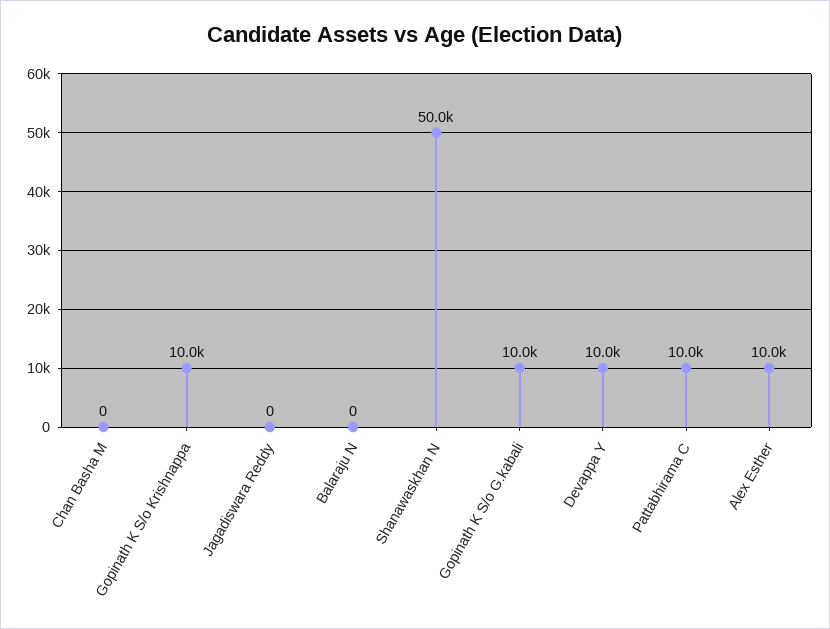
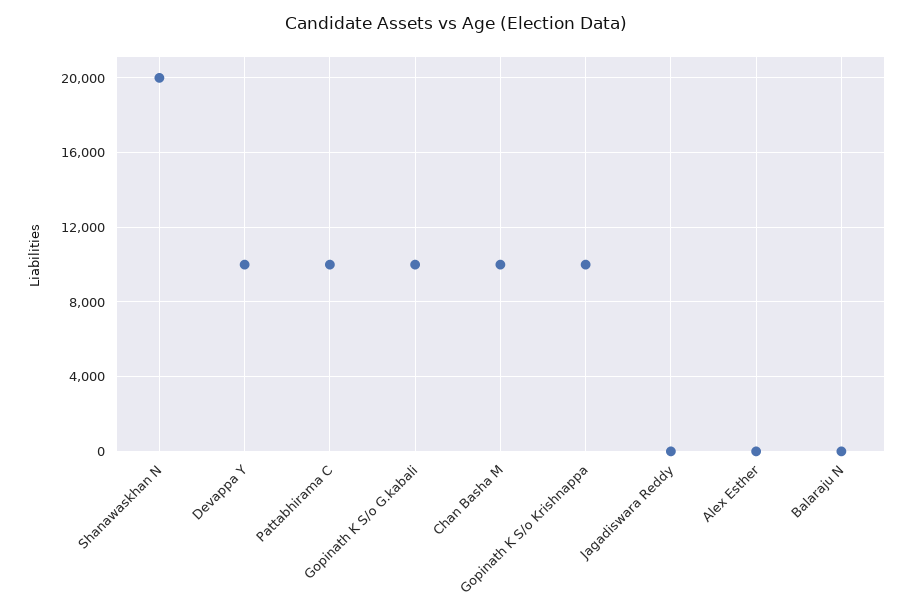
Chan Basha M: 0 -> 10000
Shanawaskhan N: 50000 -> 20000
Alex Esther: 10000 -> 0

